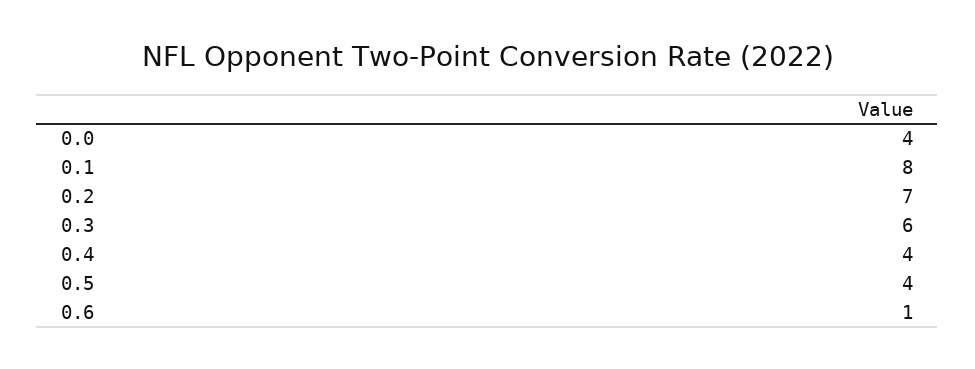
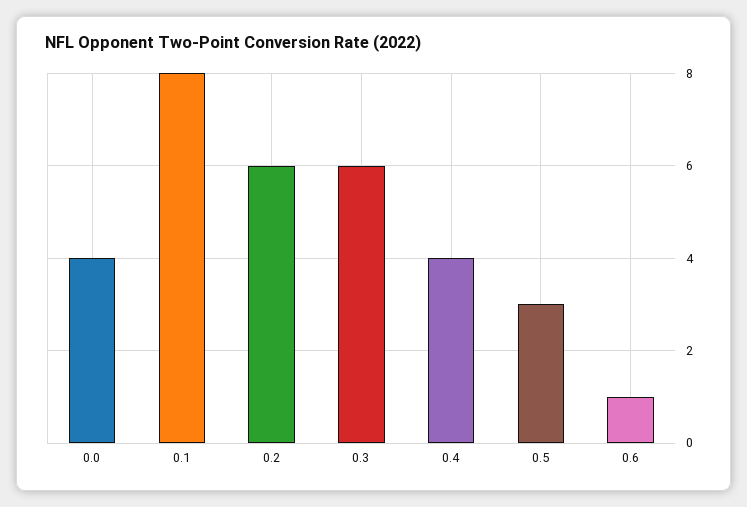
0.2: 7 -> 6
0.5: 4 -> 3

